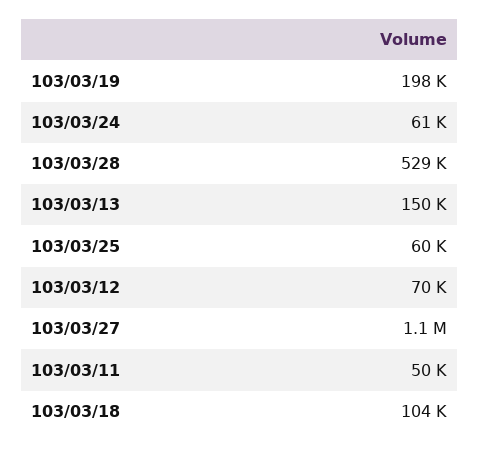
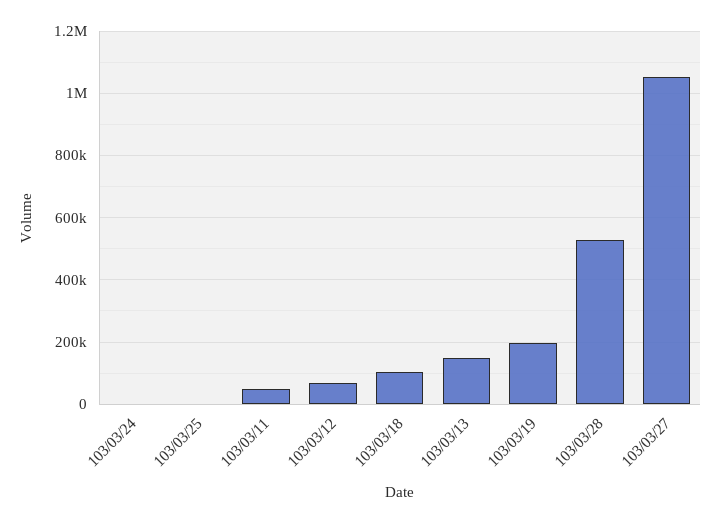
103/03/24: 61000 -> 0
103/03/25: 60000 -> 0

